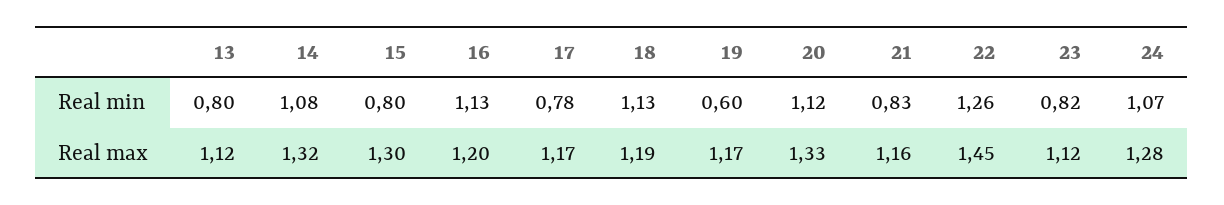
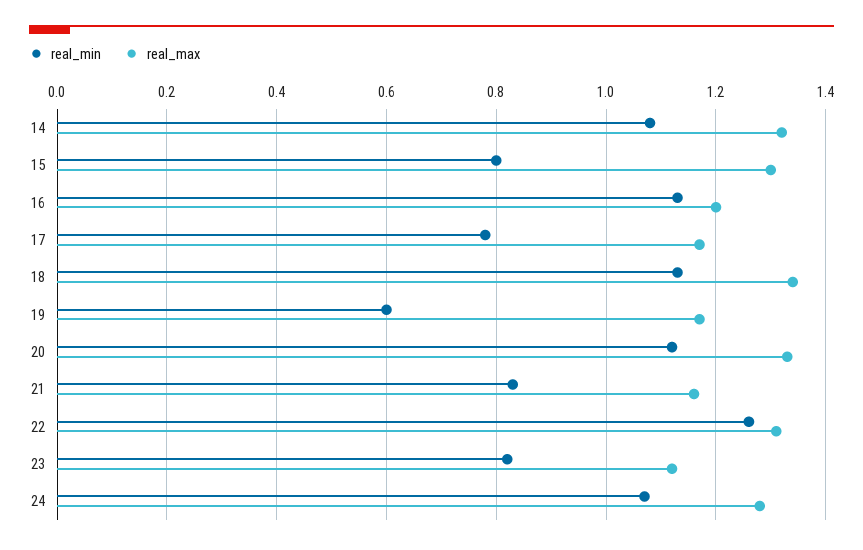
Real min, 13: 0.8 -> none
Real max, 13: 1.12 -> none
Real max, 18: 1.19 -> 1.35
Real max, 22: 1.45 -> 1.3

